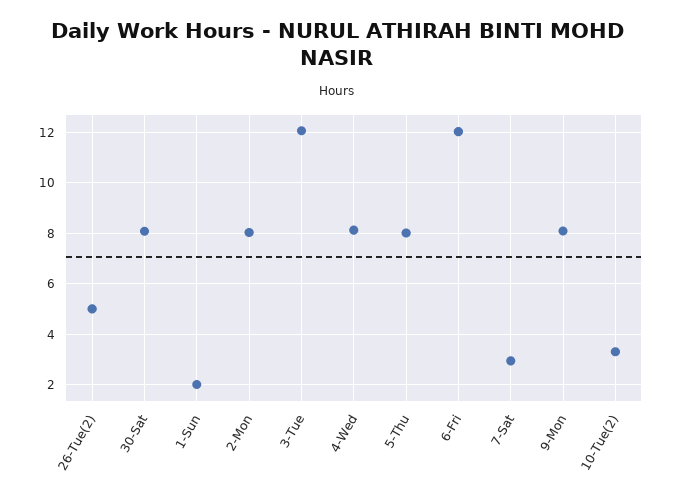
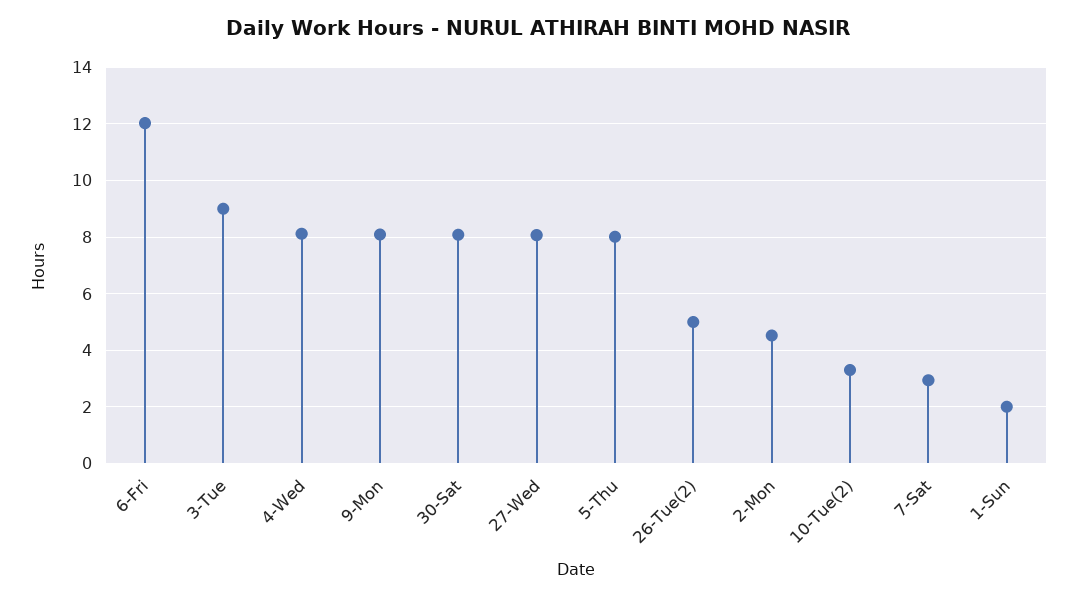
2-Mon: 8 -> 4.5
3-Tue: 12 -> 9
27-Wed: none -> 8

